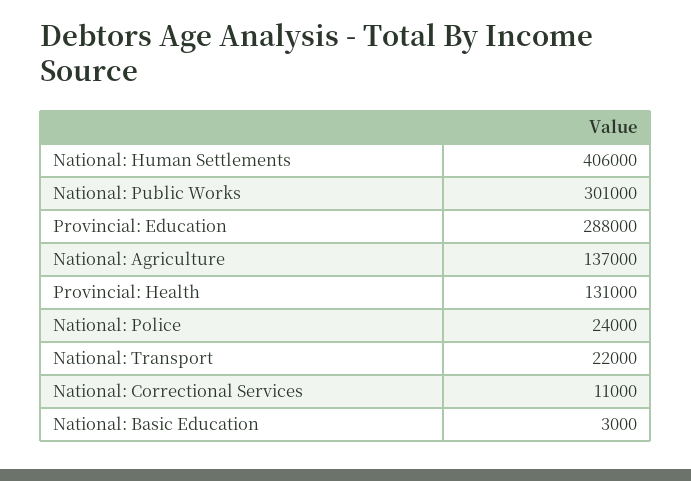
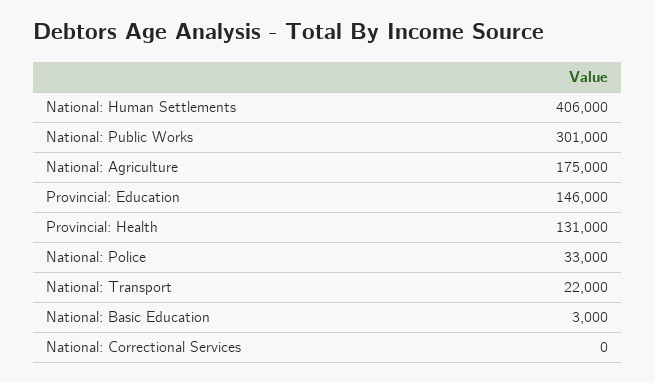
Provincial: Education: 288000 -> 146000
National: Agriculture: 137000 -> 175000
National: Police: 24000 -> 33000
National: Correctional Services: 11000 -> 0

